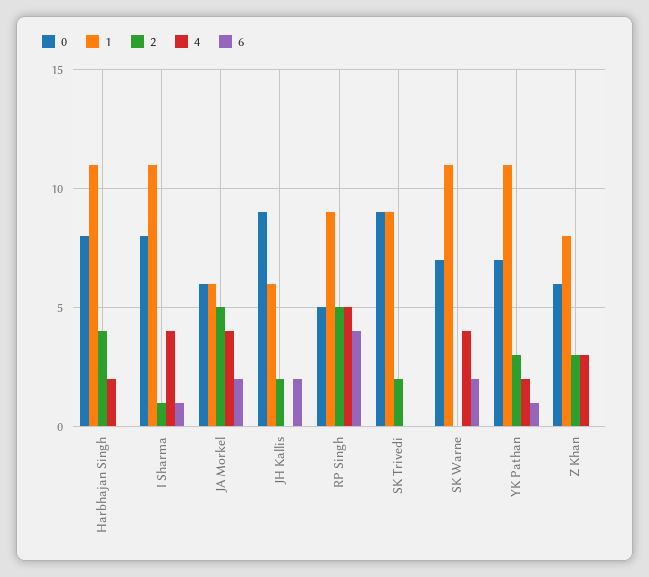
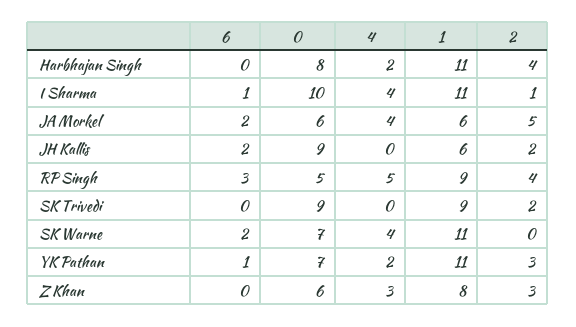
0, I Sharma: 8 -> 10
2, RP Singh: 5 -> 4
6, RP Singh: 4 -> 3

